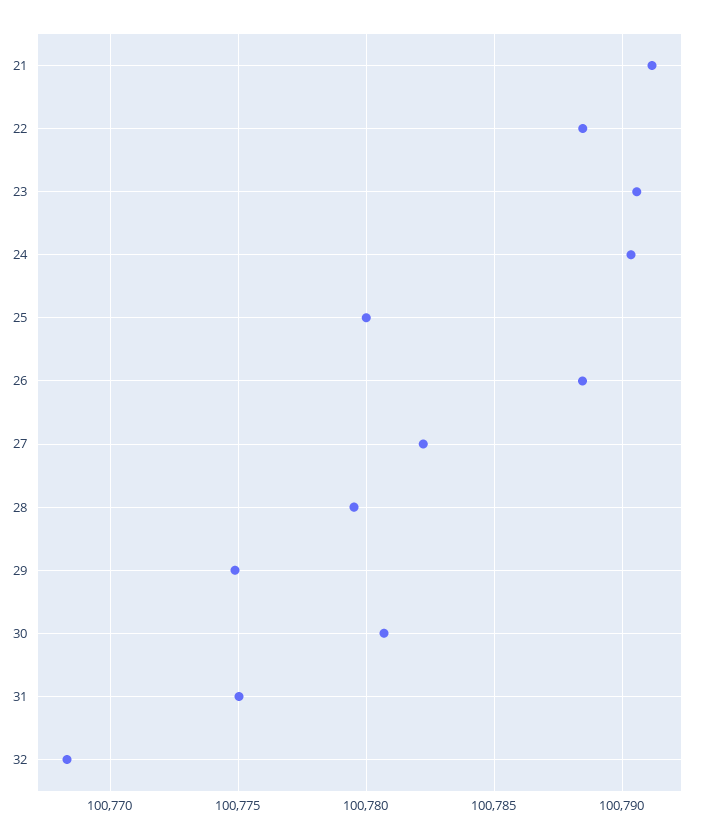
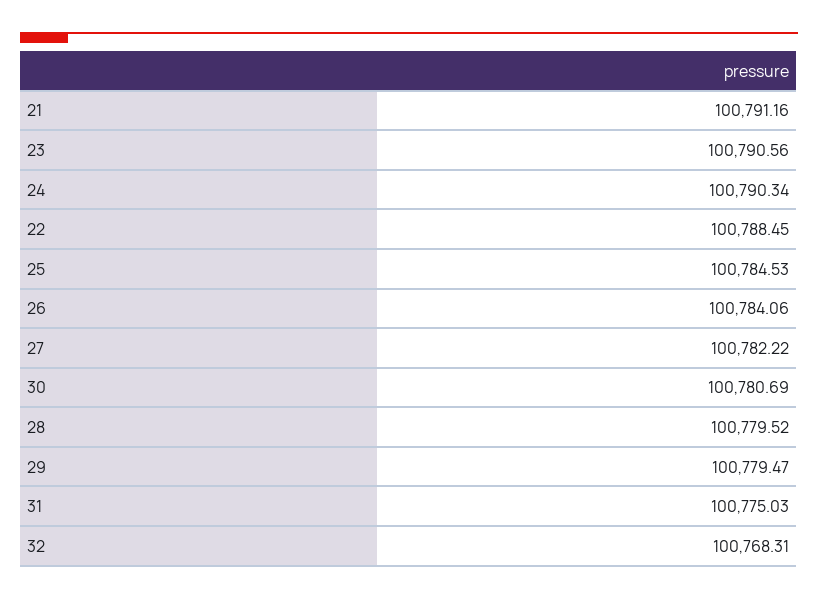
25: 100780 -> 100784.53
26: 100788.5 -> 100784.06
29: 100775 -> 100779.47

